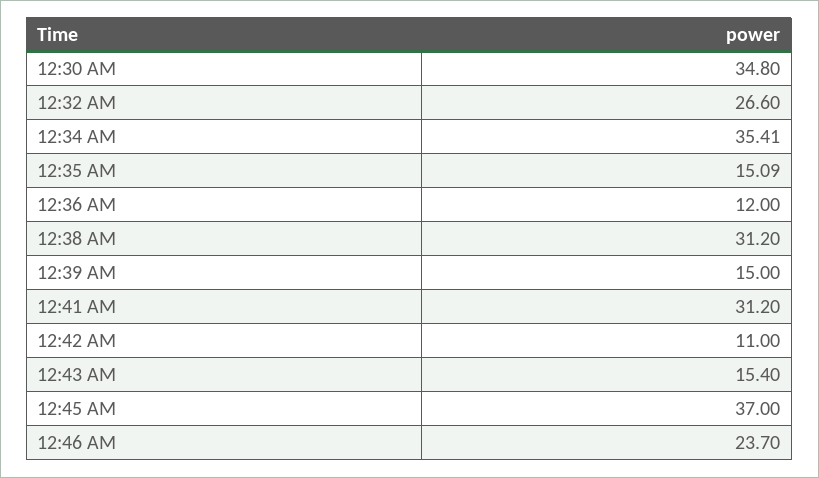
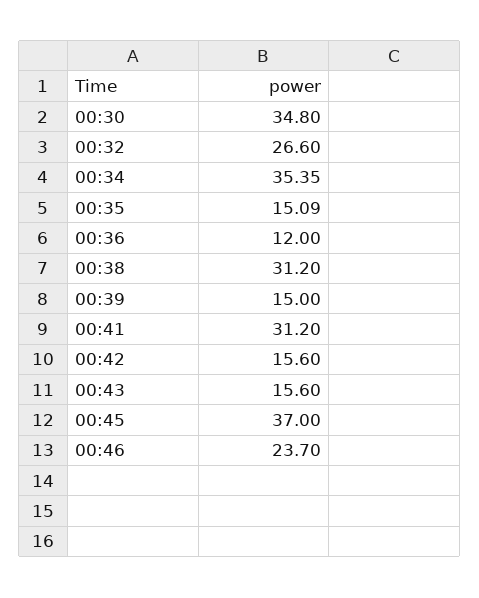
12:34 AM: 35.41 -> 35.35
12:42 AM: 11 -> 15.6
12:43 AM: 15.4 -> 15.6

